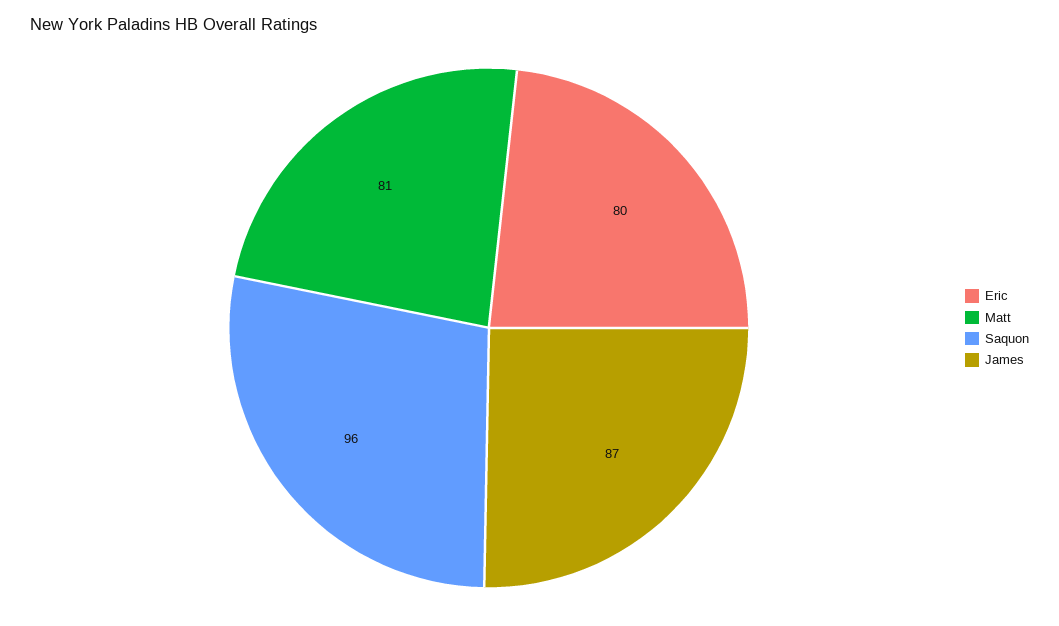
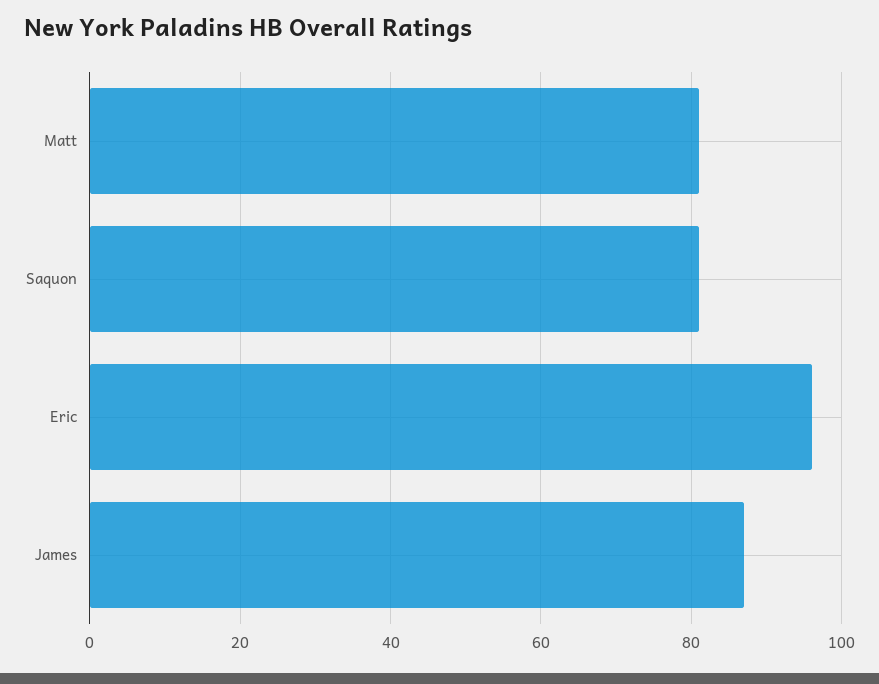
Eric: 80 -> 95
Saquon: 96 -> 80

